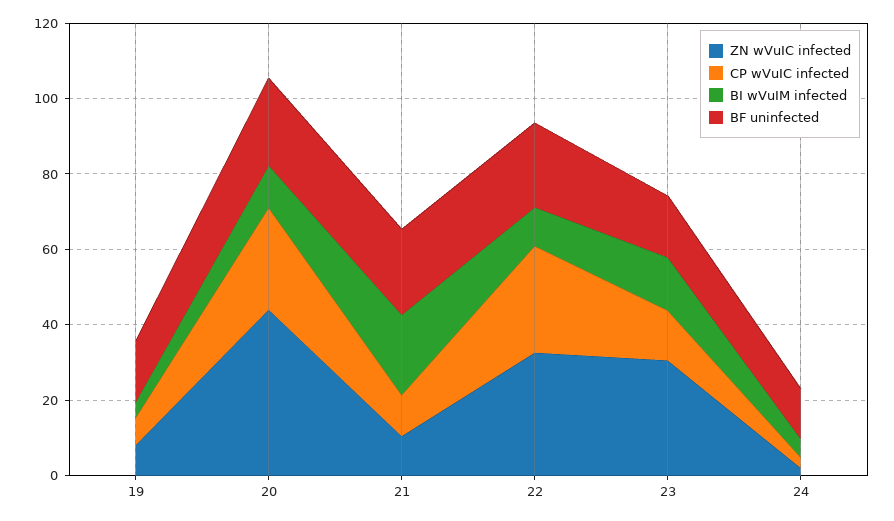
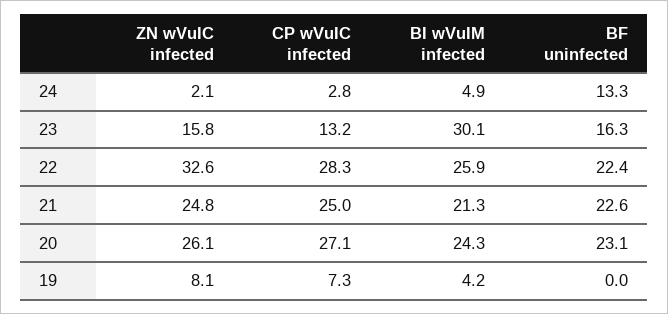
BF uninfected, 19: 15 -> 0
ZN wVuIC infected, 20: 45 -> 26.1
BI wVuIM infected, 20: 10 -> 24.3
ZN wVuIC infected, 21: 10 -> 24.8
CP wVuIC infected, 21: 10 -> 25
BI wVuIM infected, 22: 10 -> 25.9
ZN wVuIC infected, 23: 30 -> 15.8
BI wVuIM infected, 23: 15 -> 30.1

